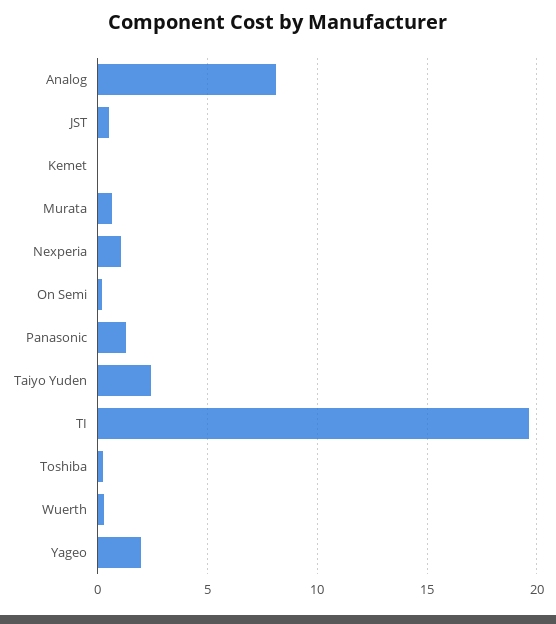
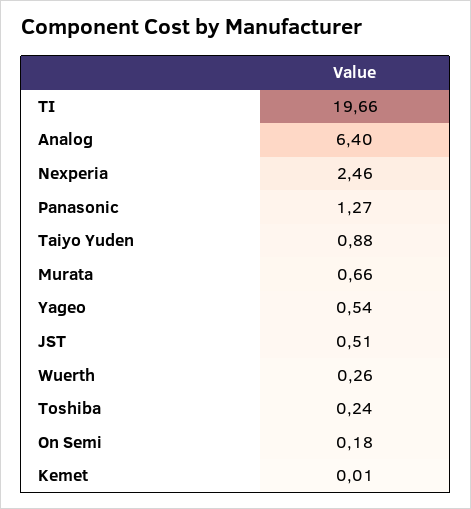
Analog: 8 -> 6.4
Nexperia: 1 -> 2.46
Taiyo Yuden: 2.5 -> 0.88
Yageo: 2 -> 0.54

